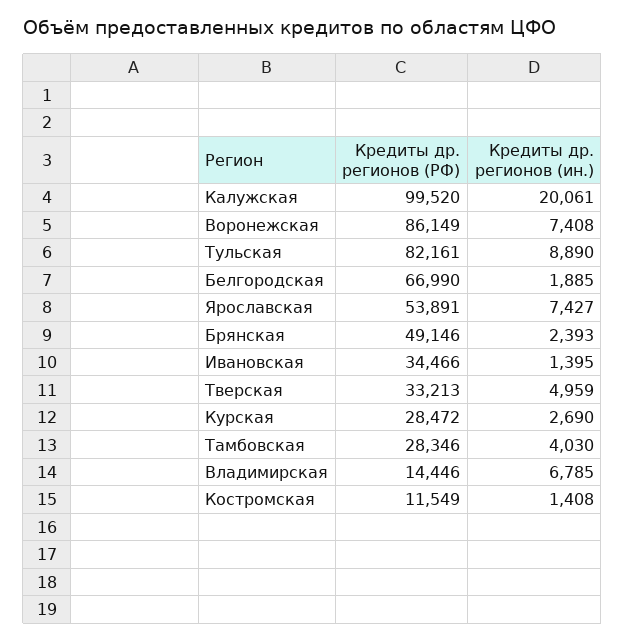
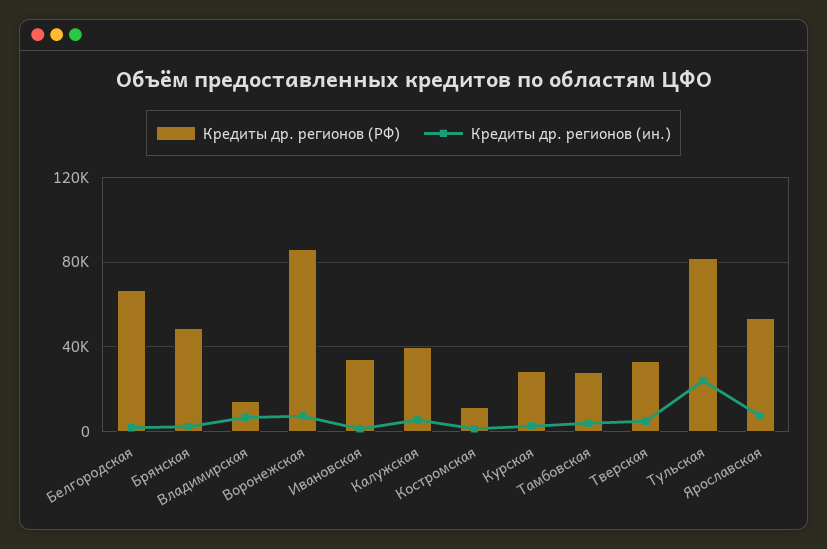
Кредиты др. регионов (РФ), Калужская: 99520 -> 40000
Кредиты др. регионов (ин.), Калужская: 20061 -> 5000
Кредиты др. регионов (ин.), Тульская: 8890 -> 25000

